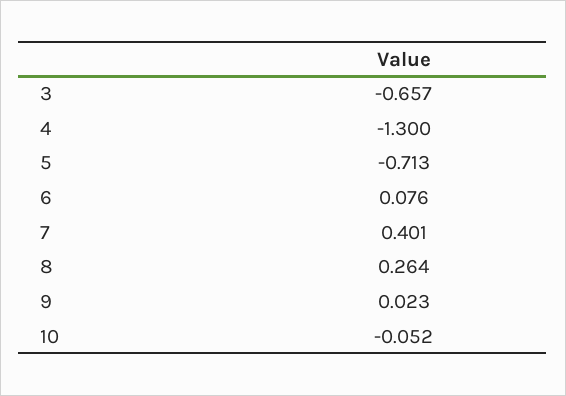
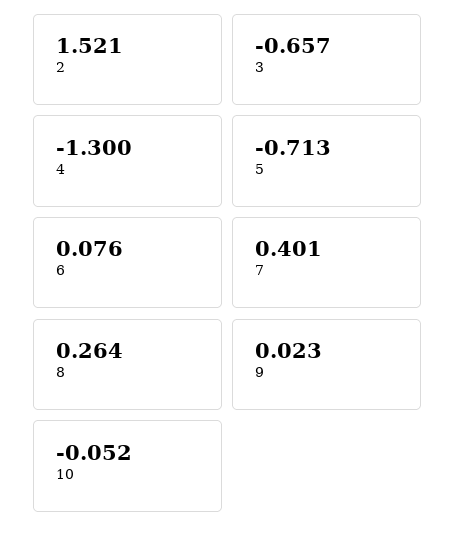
2: none -> 1.521

